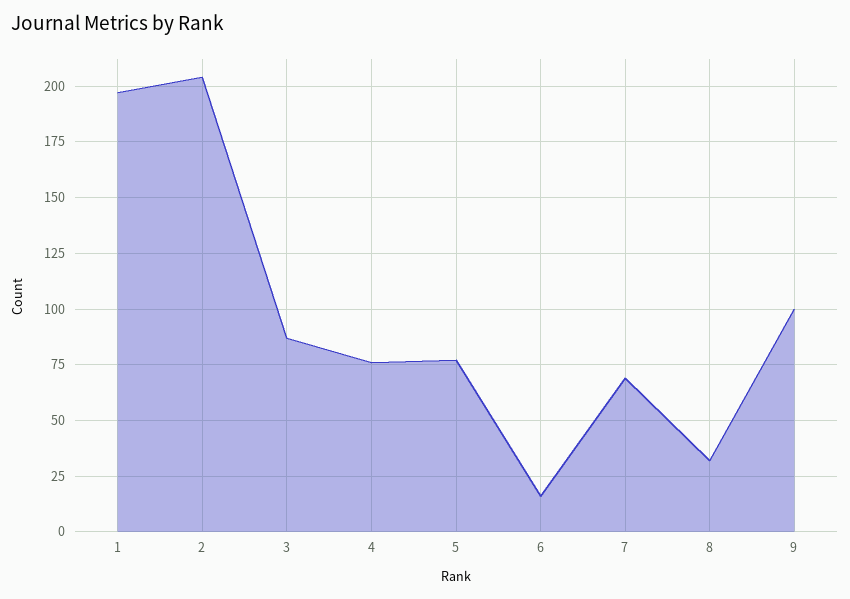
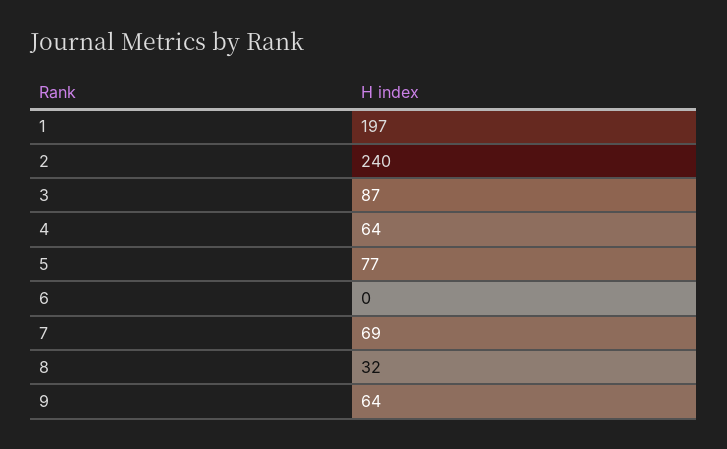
2: 205 -> 240
4: 75 -> 64
6: 15 -> 0
9: 100 -> 64

